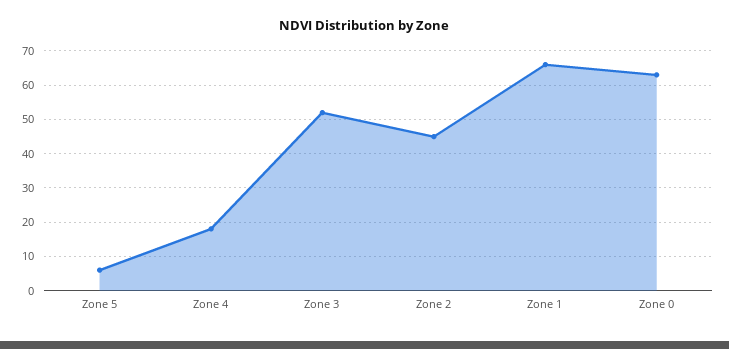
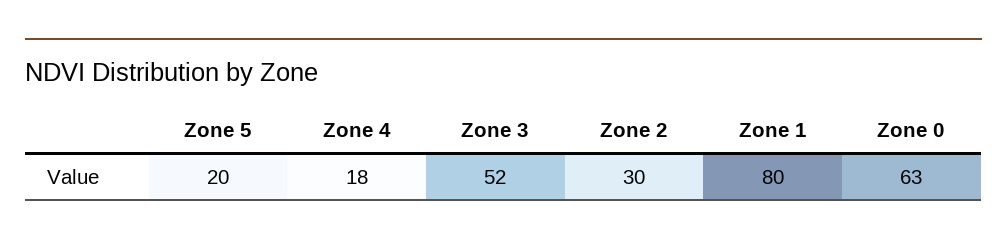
Zone 5: 5 -> 20
Zone 2: 45 -> 30
Zone 1: 65 -> 80

